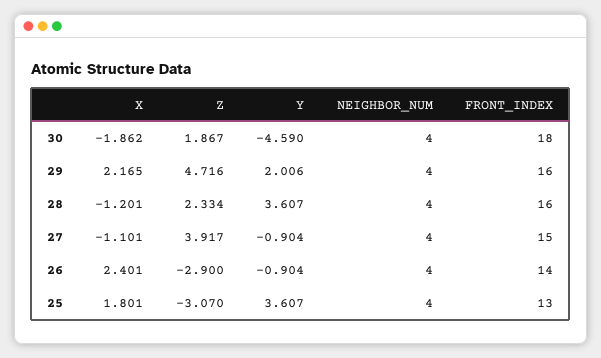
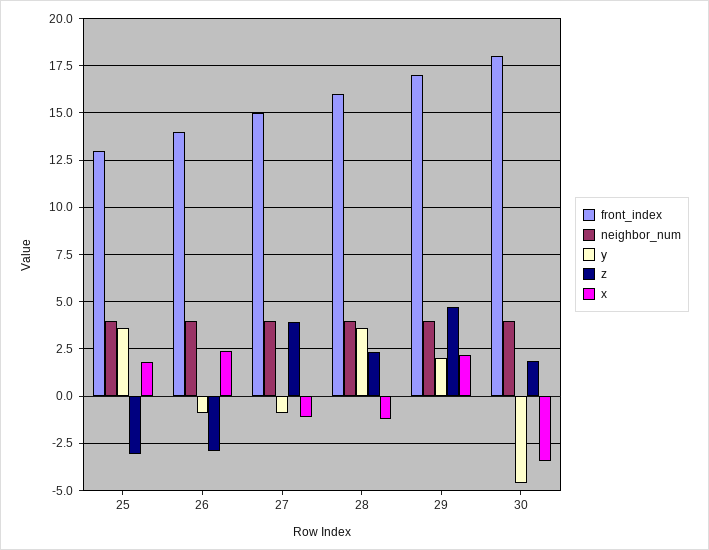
X, 30: -1.862 -> -3.5
FRONT_INDEX, 29: 16 -> 17

